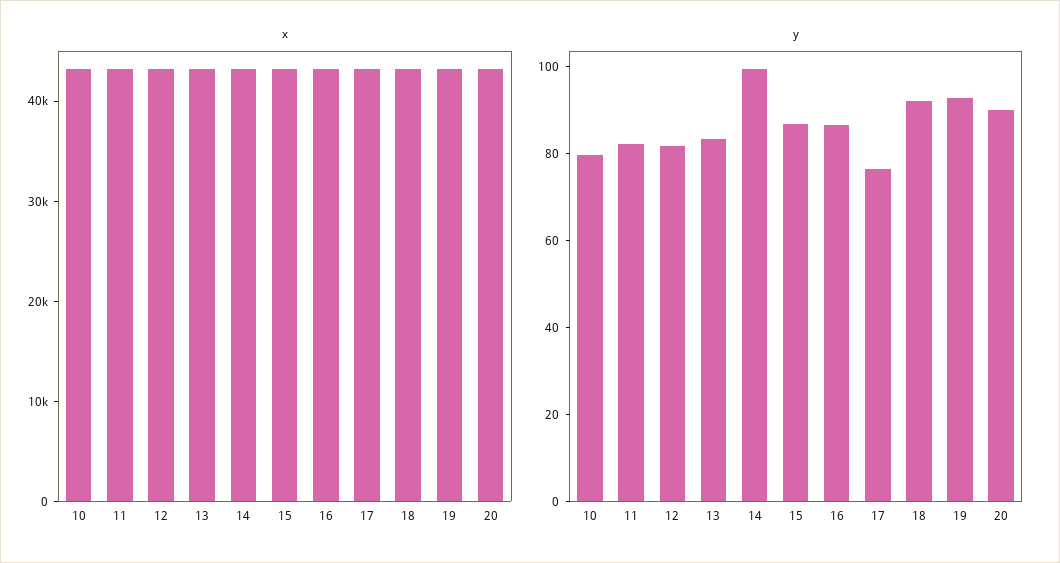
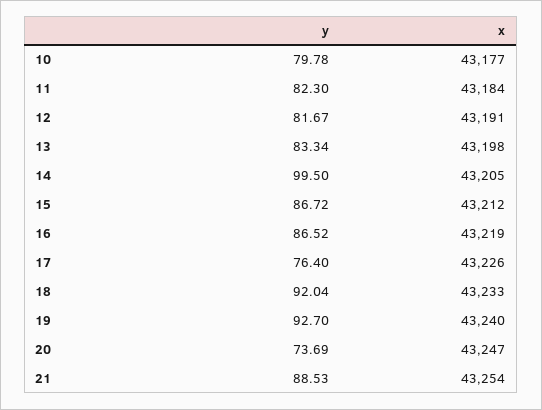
y, 20: 90 -> 73.69
y, 21: none -> 88.53
x, 21: none -> 43254

